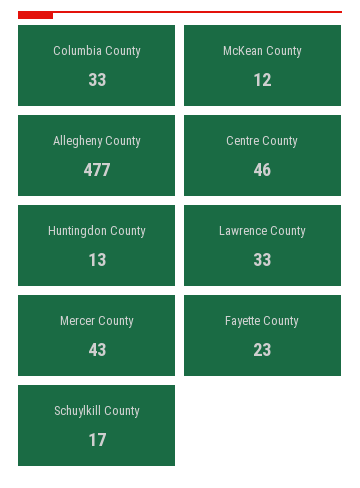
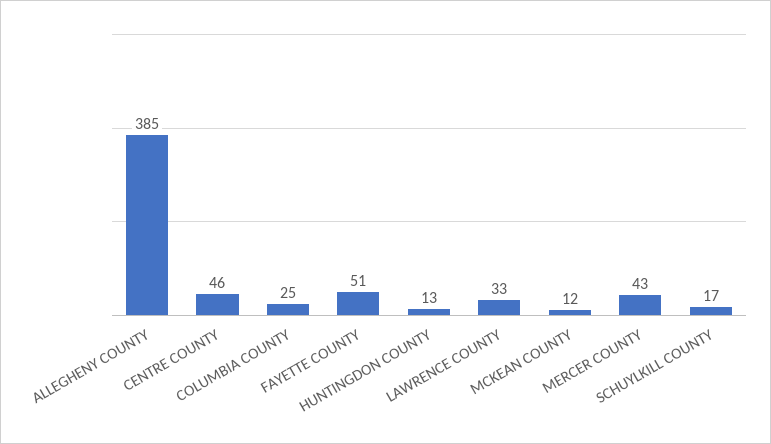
Columbia County: 33 -> 25
Allegheny County: 477 -> 385
Fayette County: 23 -> 51

